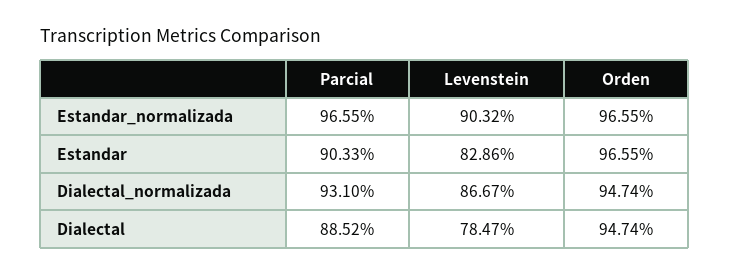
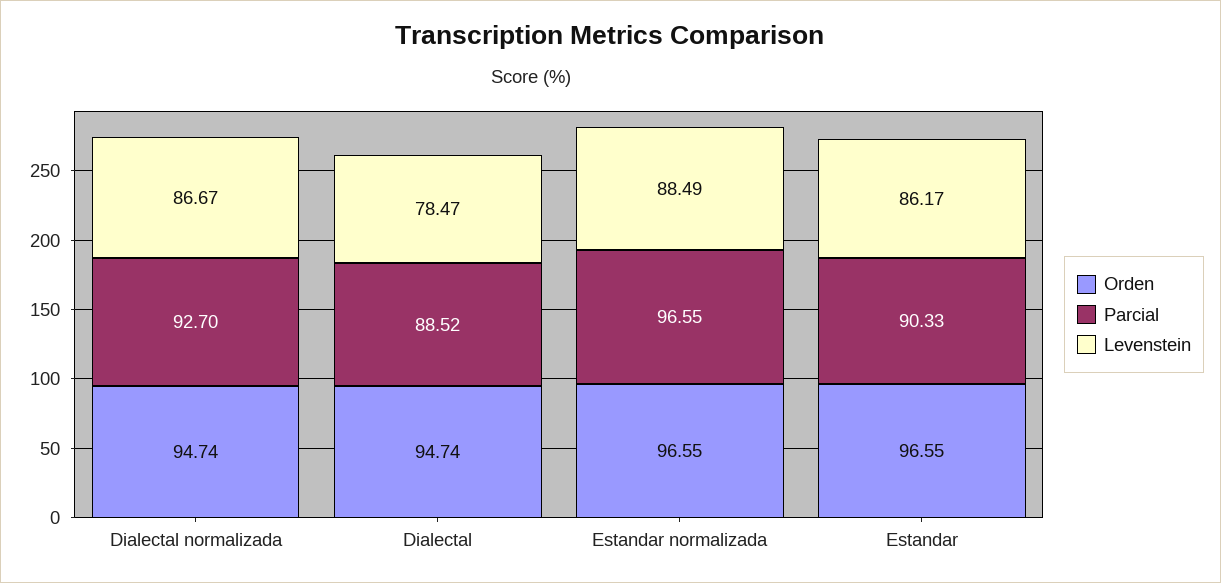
Levenstein, Estandar_normalizada: 90.32 -> 88.49
Levenstein, Estandar: 82.86 -> 86.17
Parcial, Dialectal_normalizada: 93.1 -> 92.7

